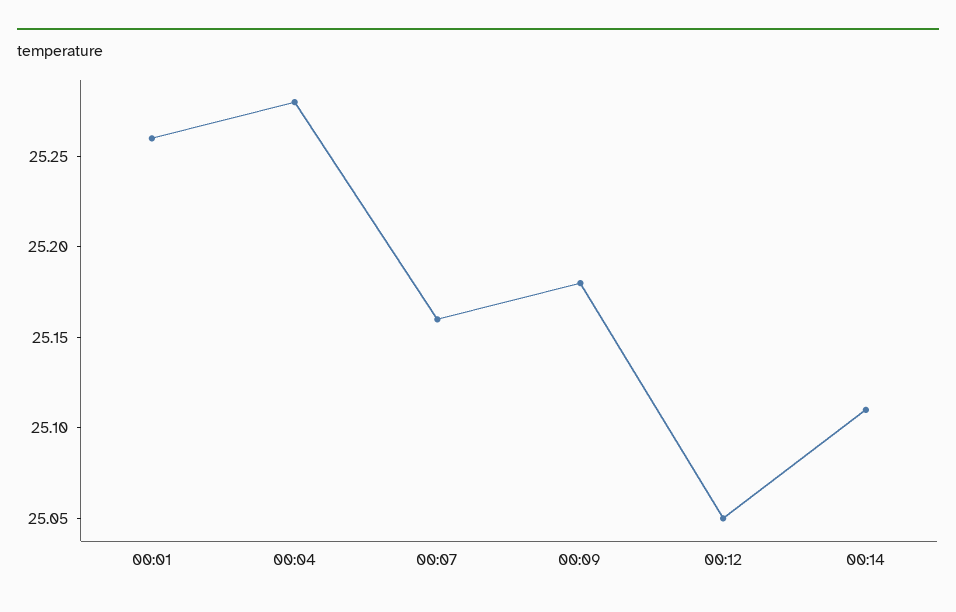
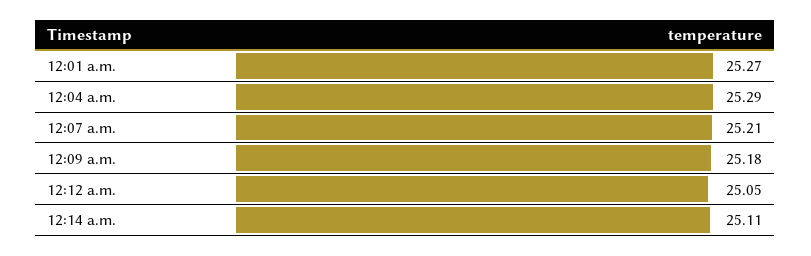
00:01: 25.26 -> 25.27
00:04: 25.28 -> 25.29
00:07: 25.16 -> 25.21

